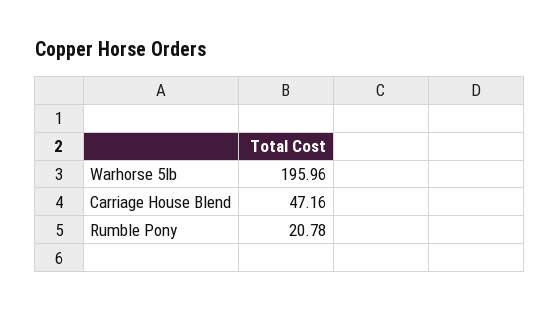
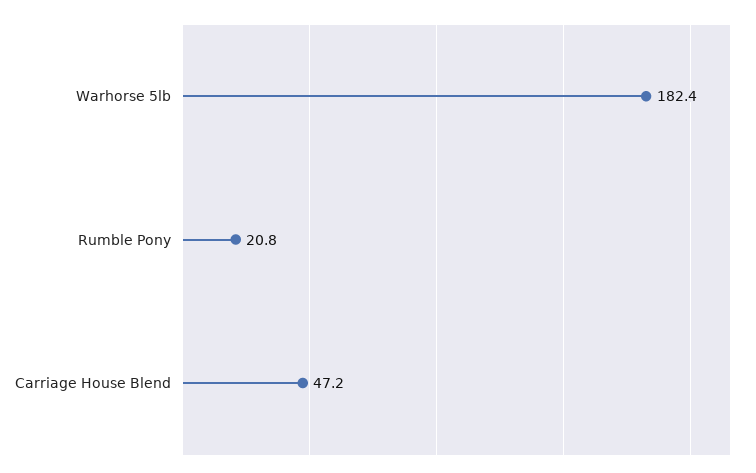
Warhorse 5lb: 195.96 -> 182.4

